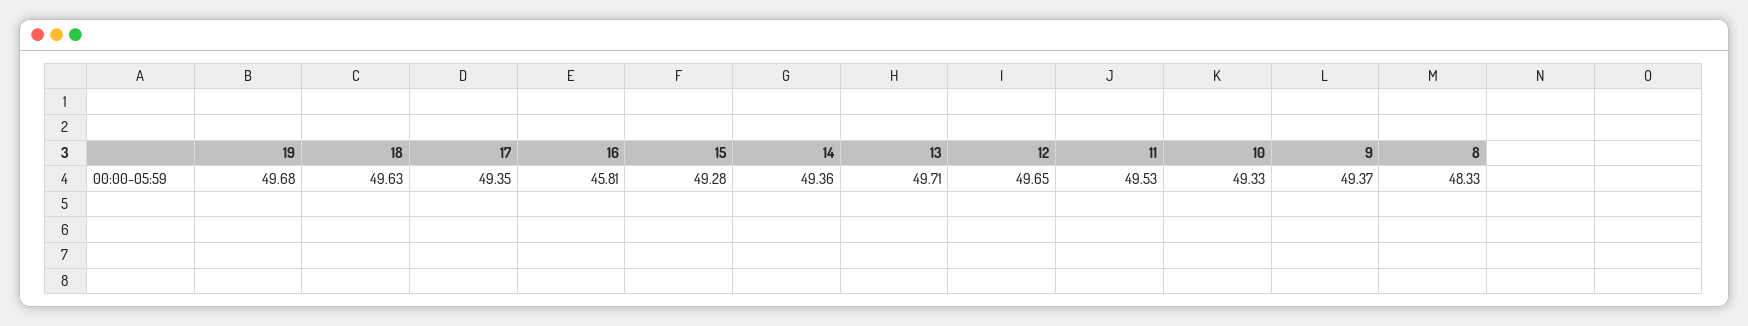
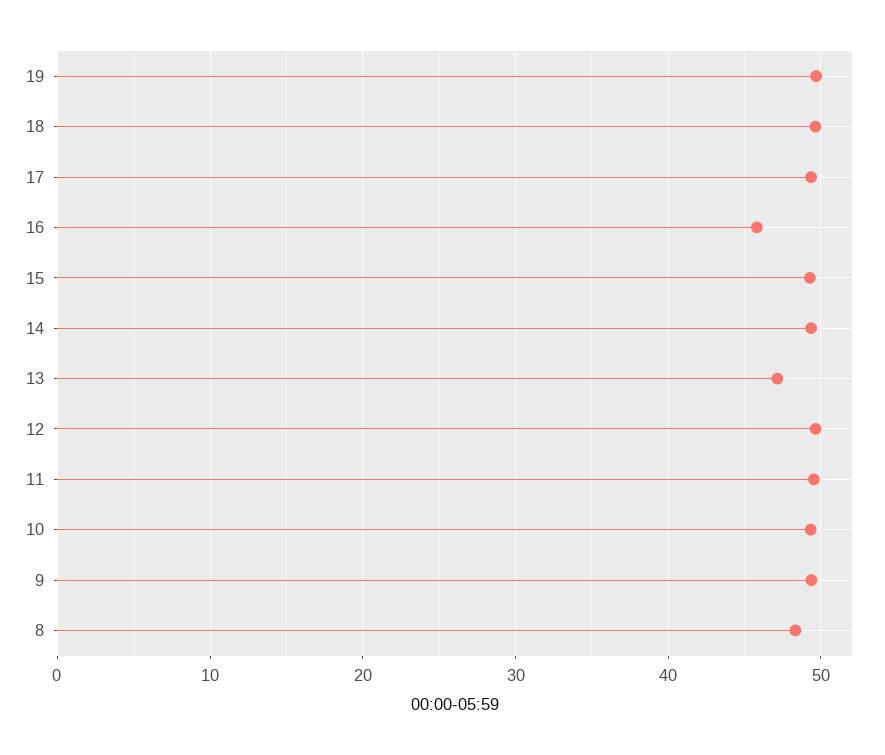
13: 49.71 -> 47

